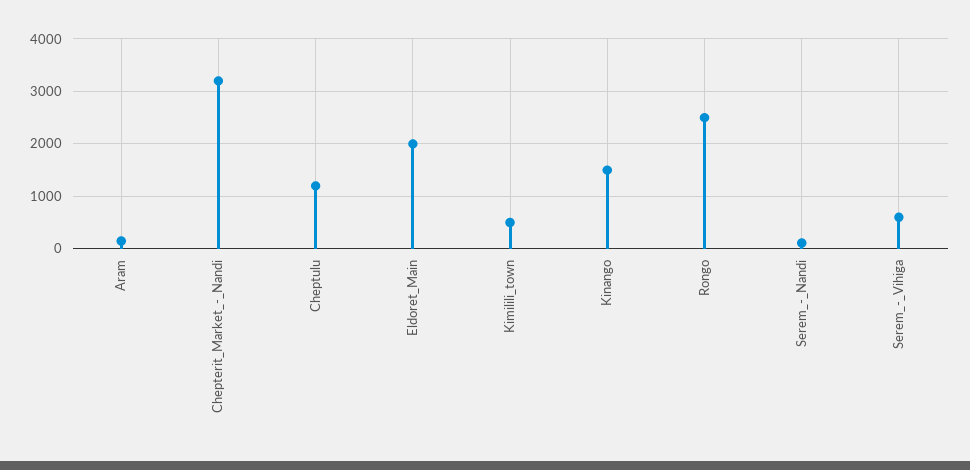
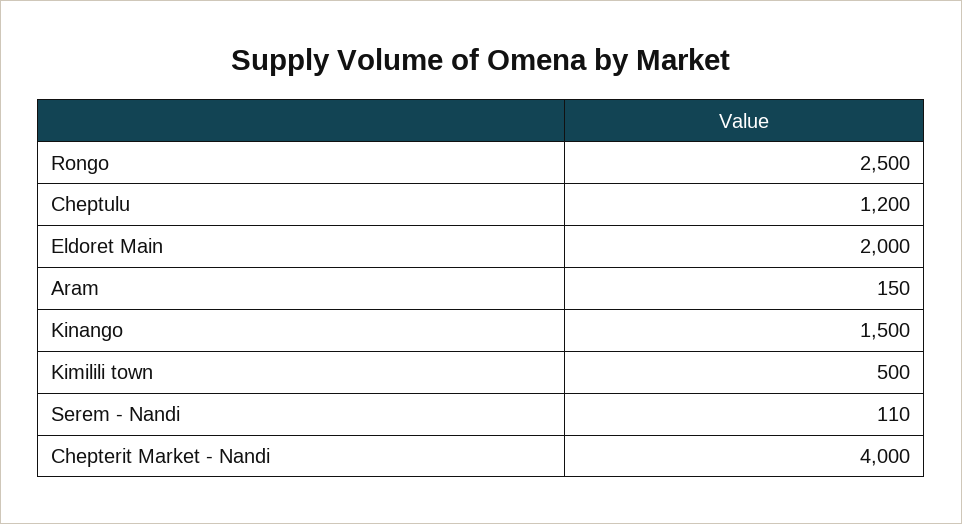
Chepterit_Market_-_Nandi: 3200 -> 4000
Serem_-_Vihiga: 600 -> none

